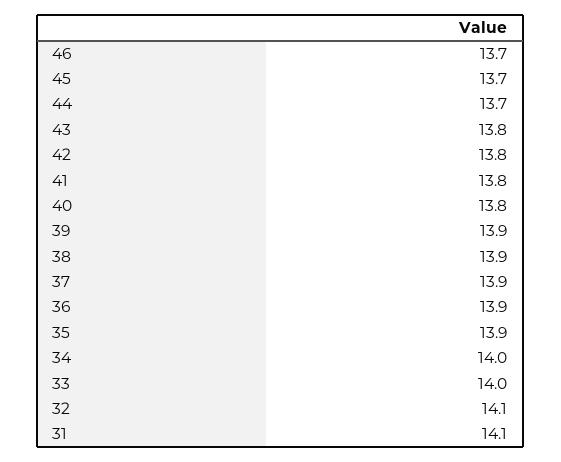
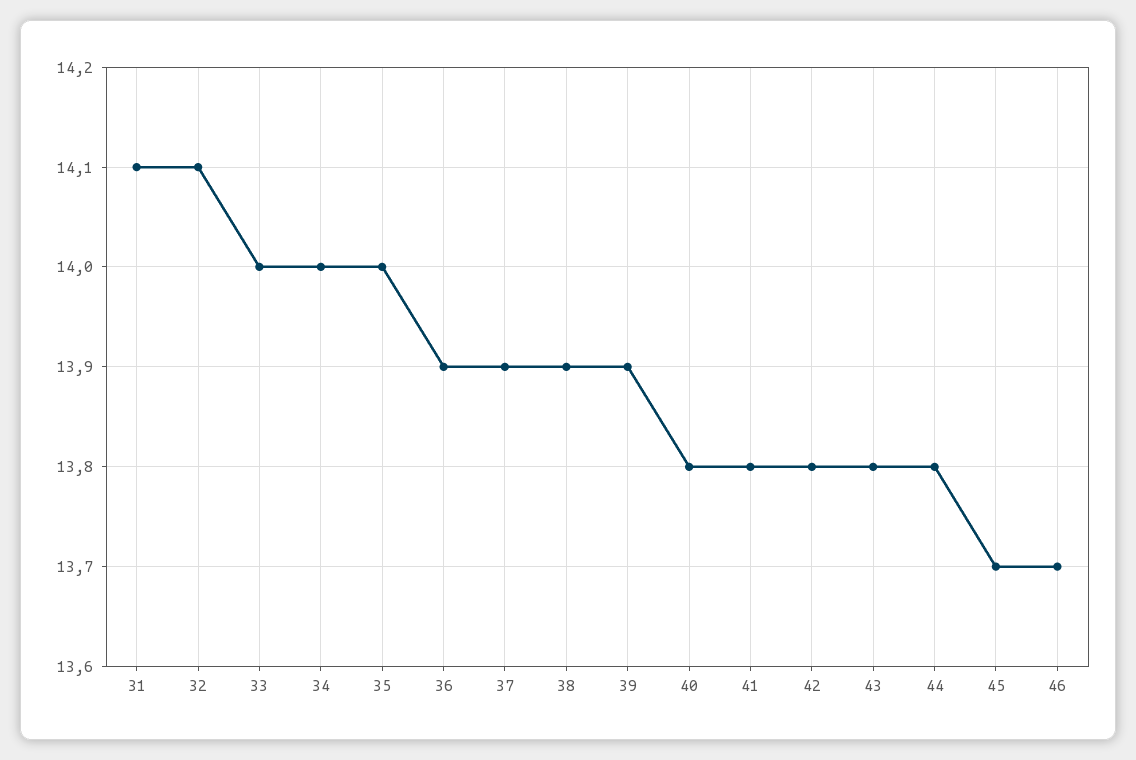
44: 13.7 -> 13.8
35: 13.9 -> 14

